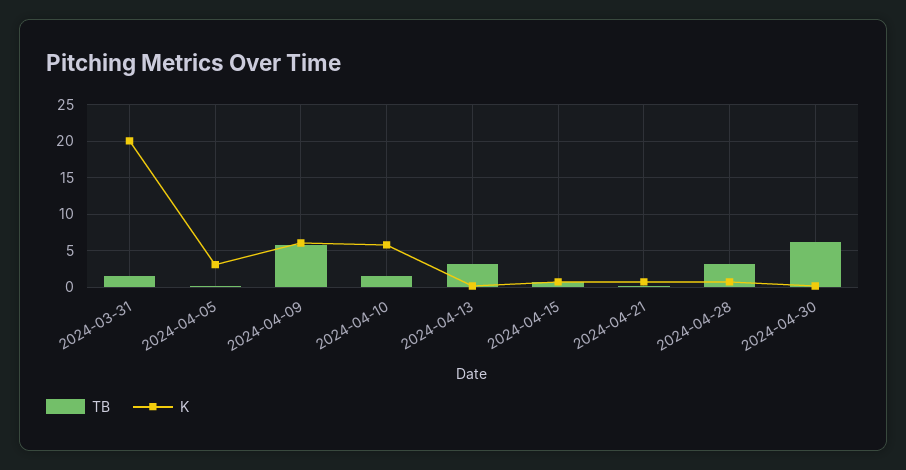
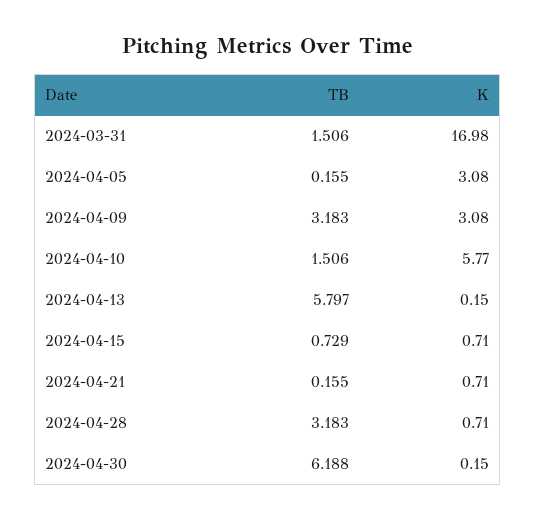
K, 2024-03-31: 20 -> 16.98
TB, 2024-04-09: 6 -> 3.183
K, 2024-04-09: 6 -> 3.08
TB, 2024-04-13: 3 -> 5.797

